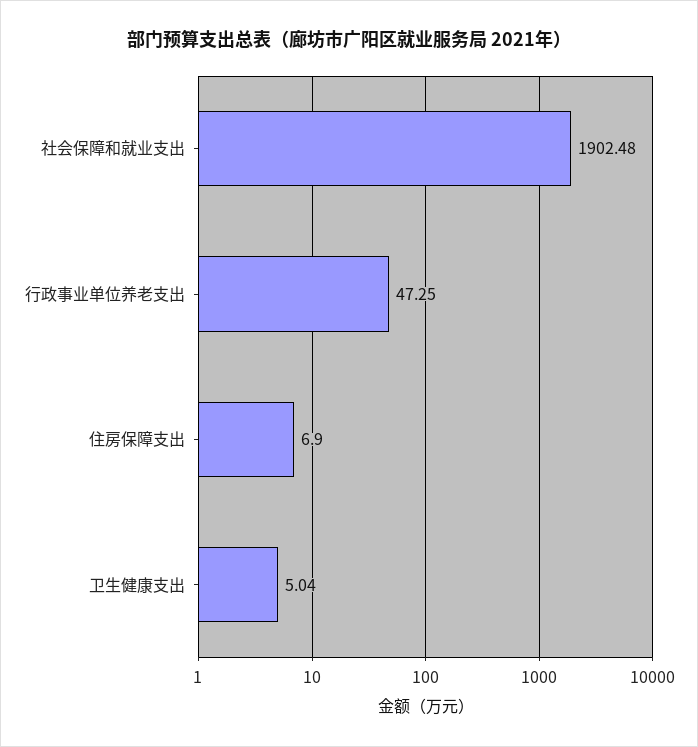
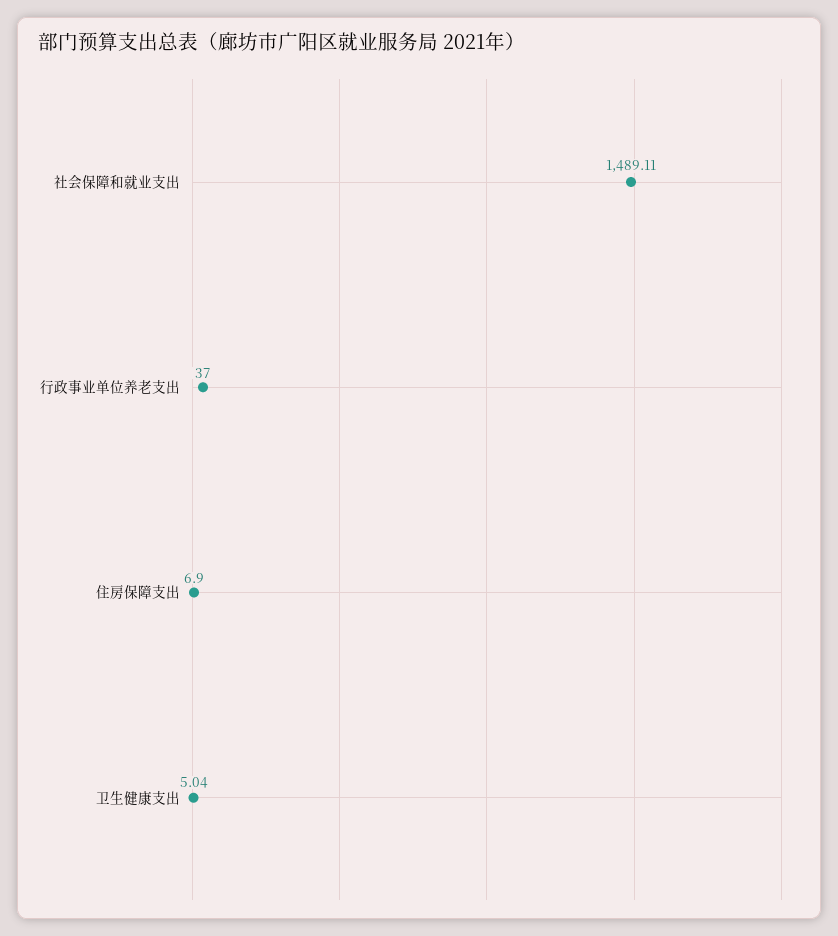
社会保障和就业支出: 1902.48 -> 1489.11
行政事业单位养老支出: 47.25 -> 37

